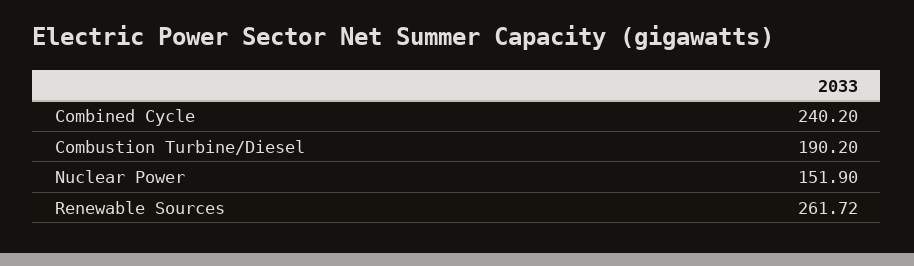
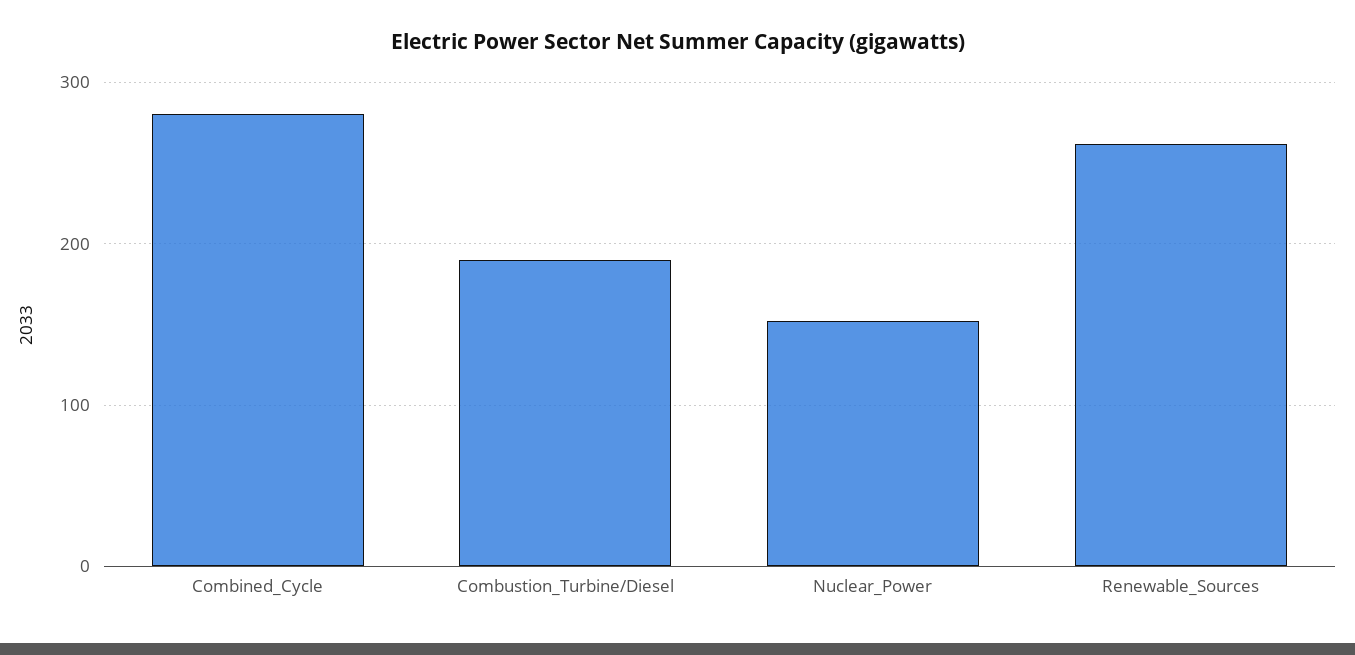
Combined Cycle: 240.2 -> 280

